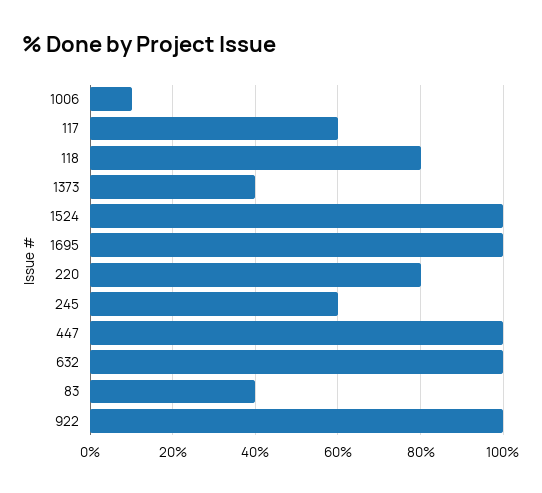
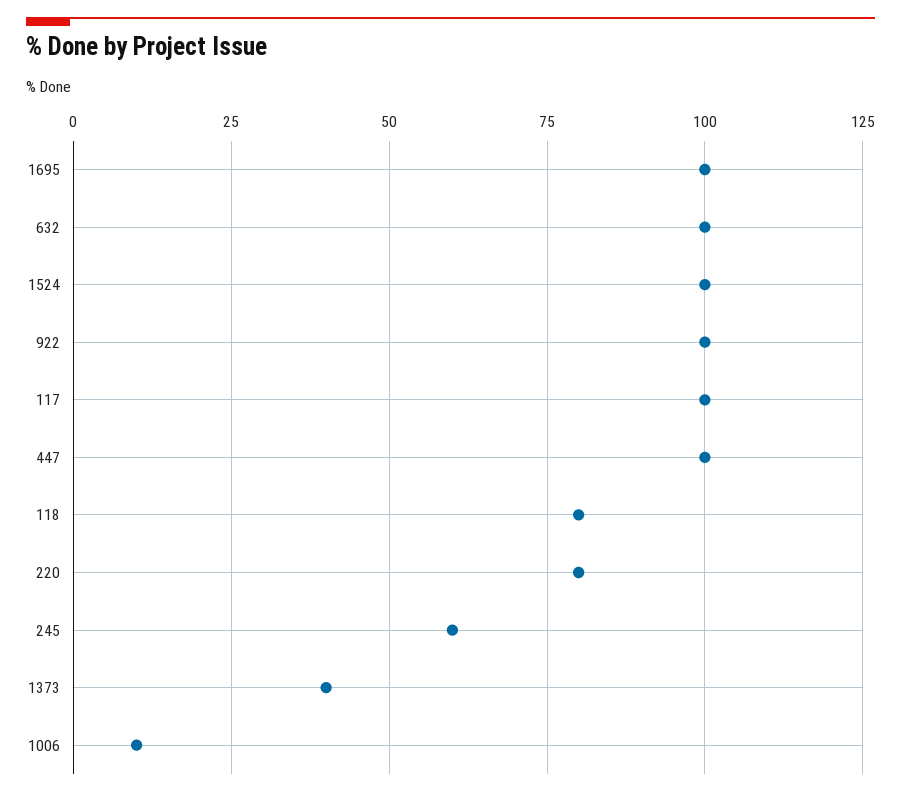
117: 60 -> 100
83: 40 -> none

